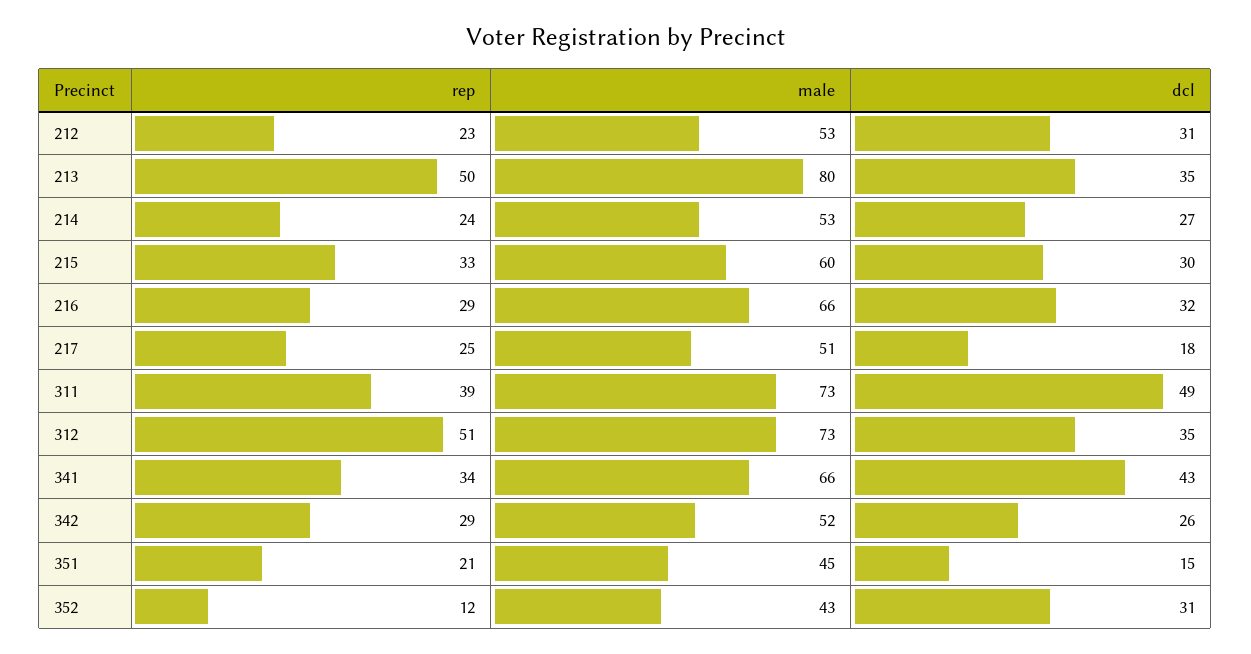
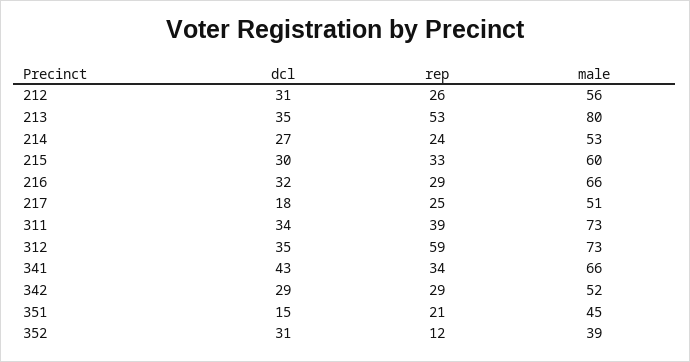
rep, 212: 23 -> 26
male, 212: 53 -> 56
rep, 213: 50 -> 53
dcl, 311: 49 -> 34
rep, 312: 51 -> 59
dcl, 342: 26 -> 29
male, 352: 43 -> 39

